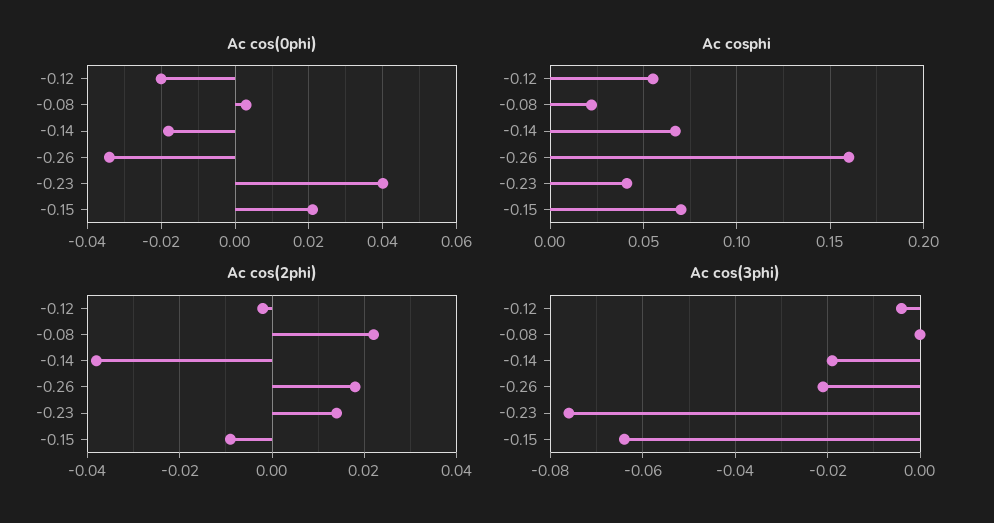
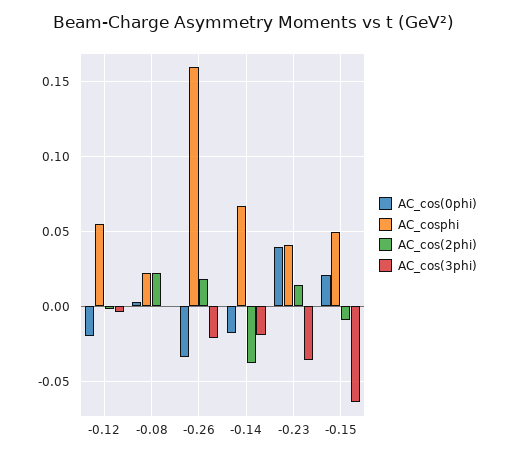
Ac cosphi, -0.15: 0.07 -> 0.05
Ac cos(3phi), -0.23: -0.075 -> -0.035

